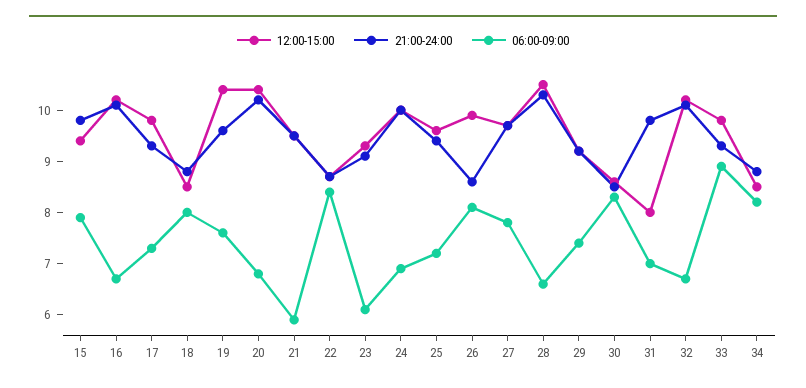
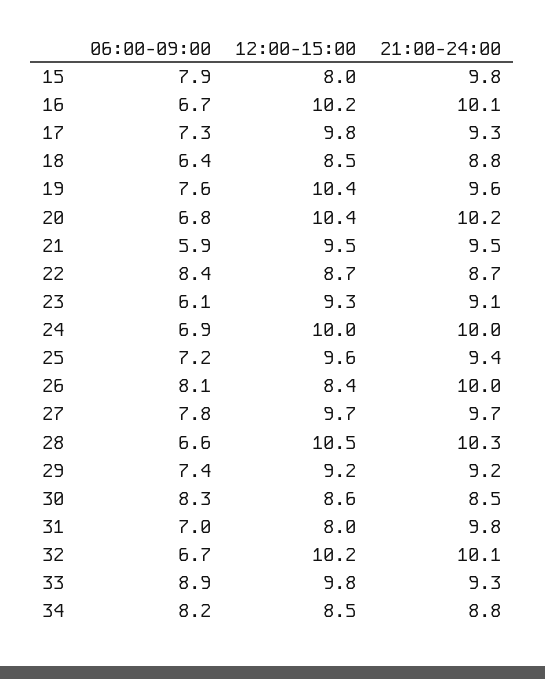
12:00-15:00, 15: 9.5 -> 8
06:00-09:00, 18: 8 -> 6.4
12:00-15:00, 26: 10 -> 8.4
21:00-24:00, 26: 8.5 -> 10

